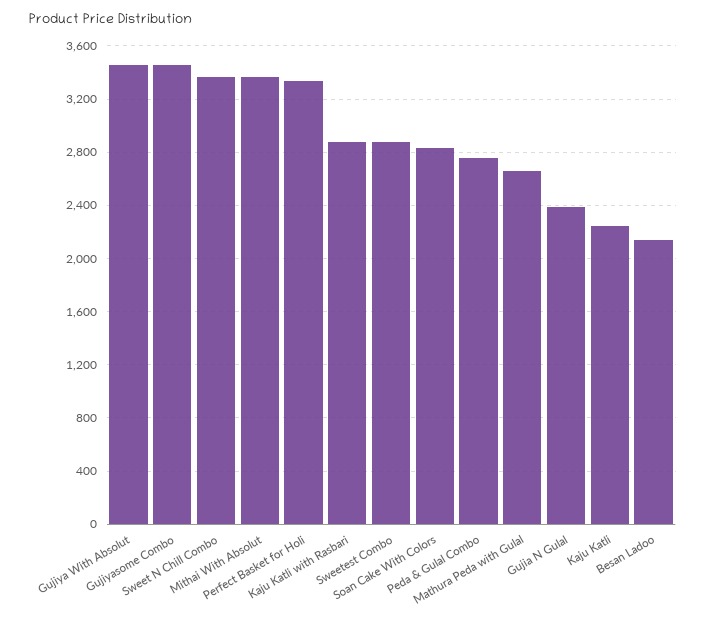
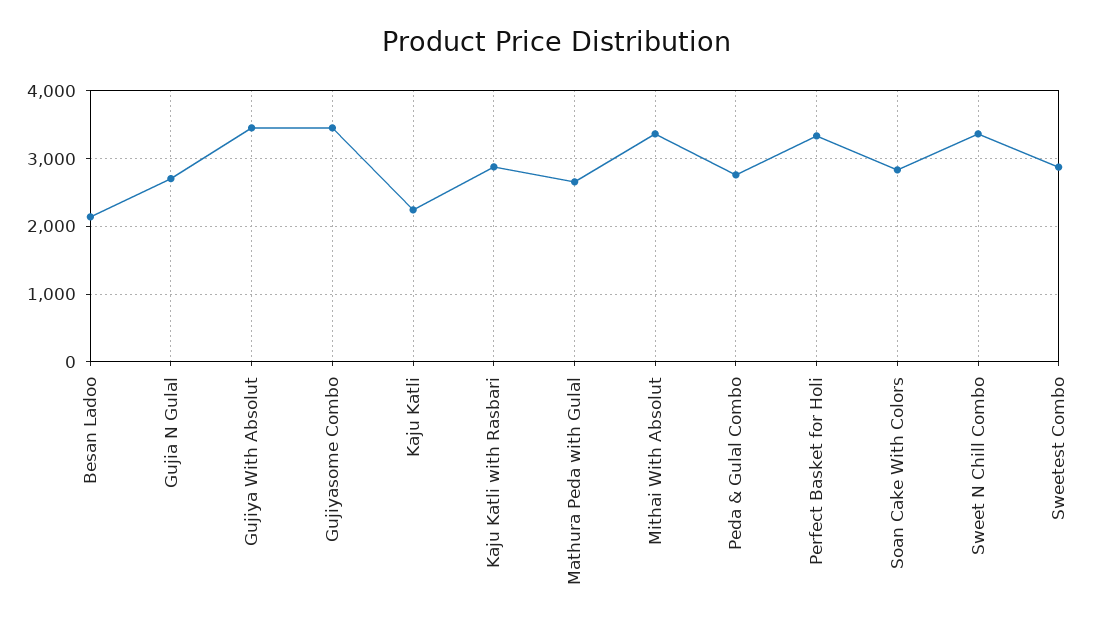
Gujia N Gulal: 2400 -> 2700

